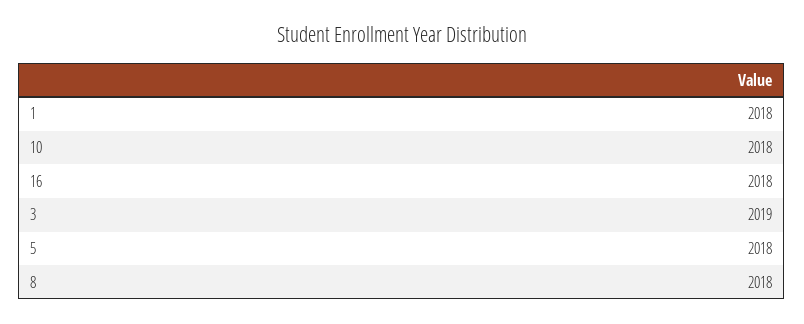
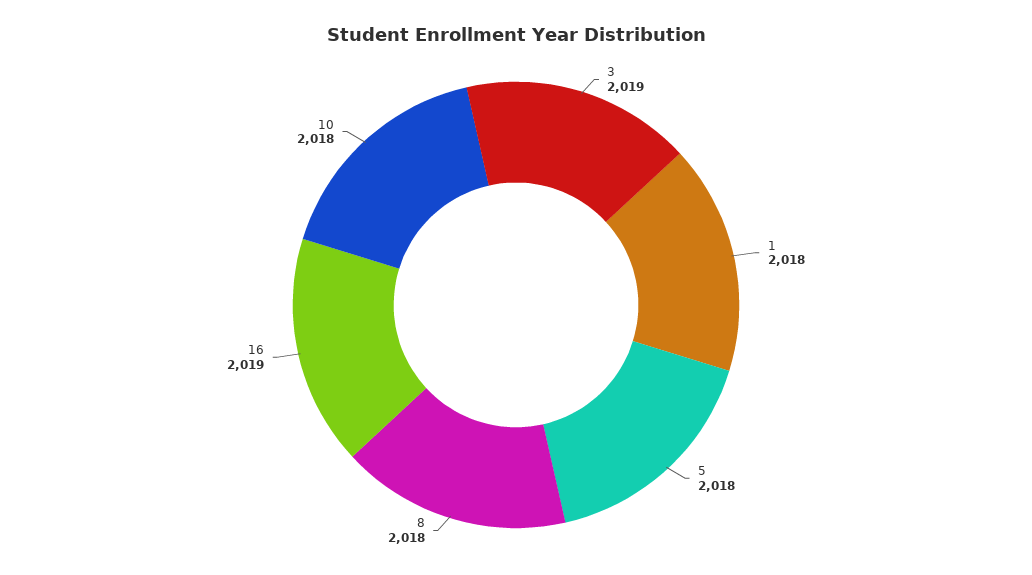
16: 2018 -> 2019

